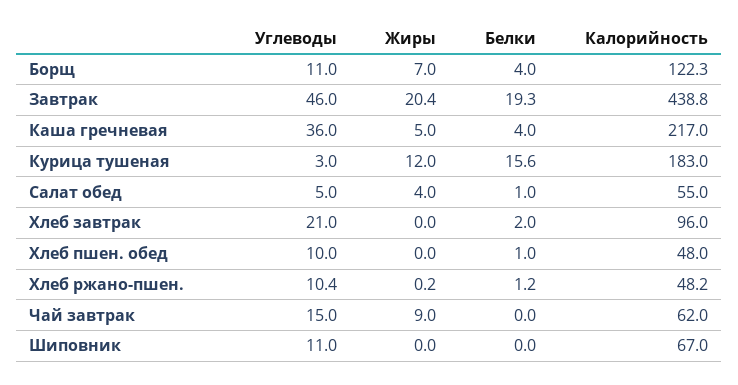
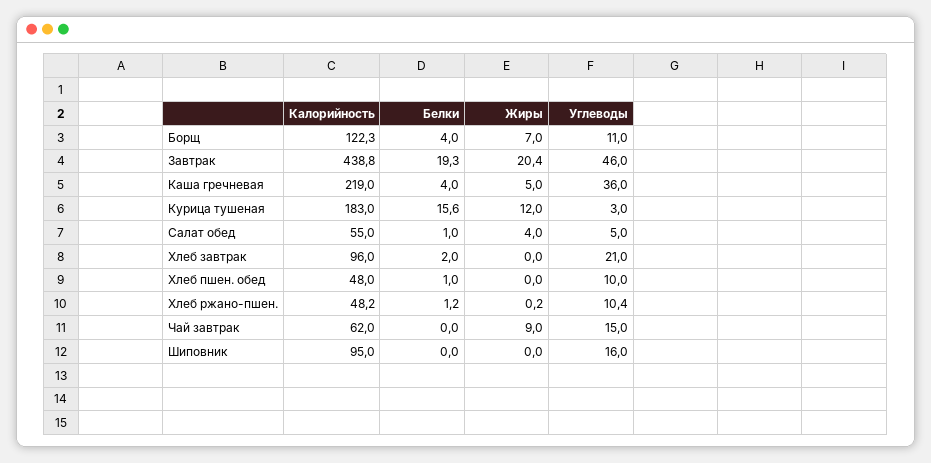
Калорийность, Каша гречневая: 217 -> 219
Углеводы, Шиповник: 11 -> 16
Калорийность, Шиповник: 67 -> 95

